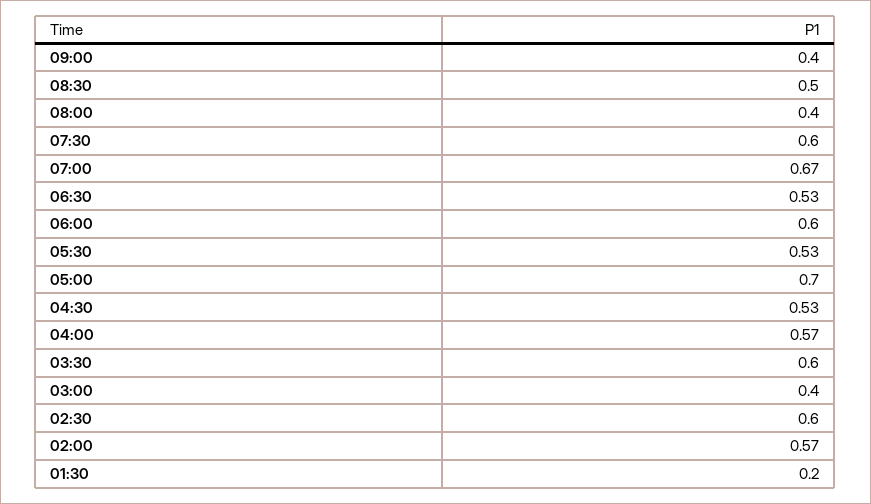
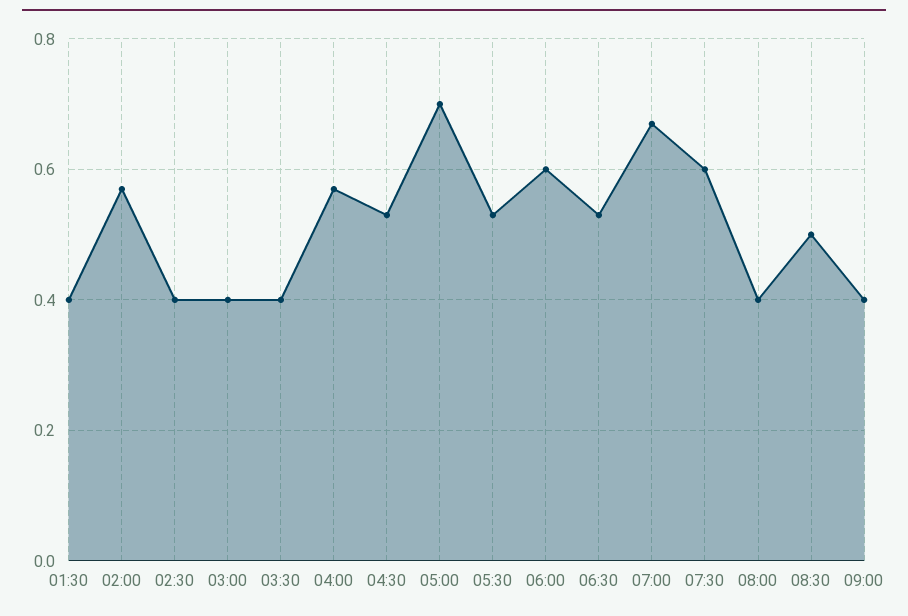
03:30: 0.6 -> 0.4
02:30: 0.6 -> 0.4
01:30: 0.2 -> 0.4

